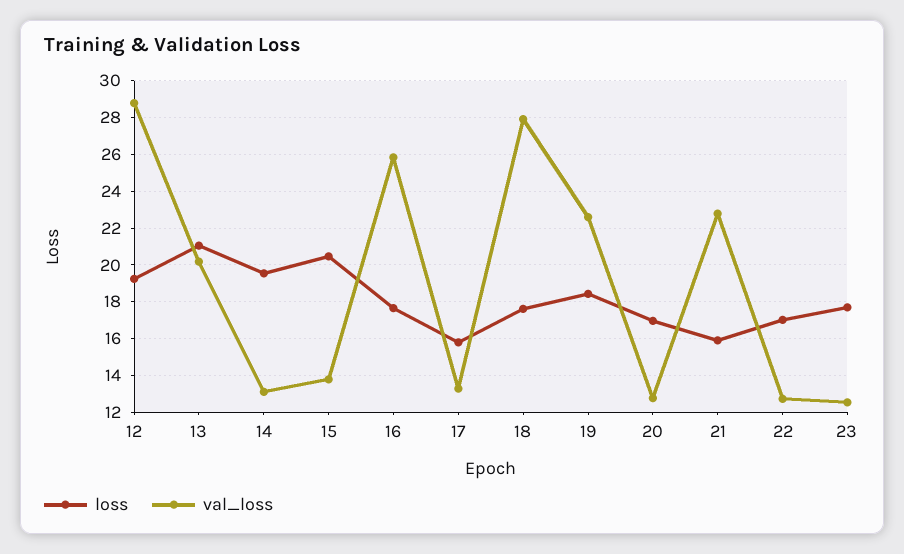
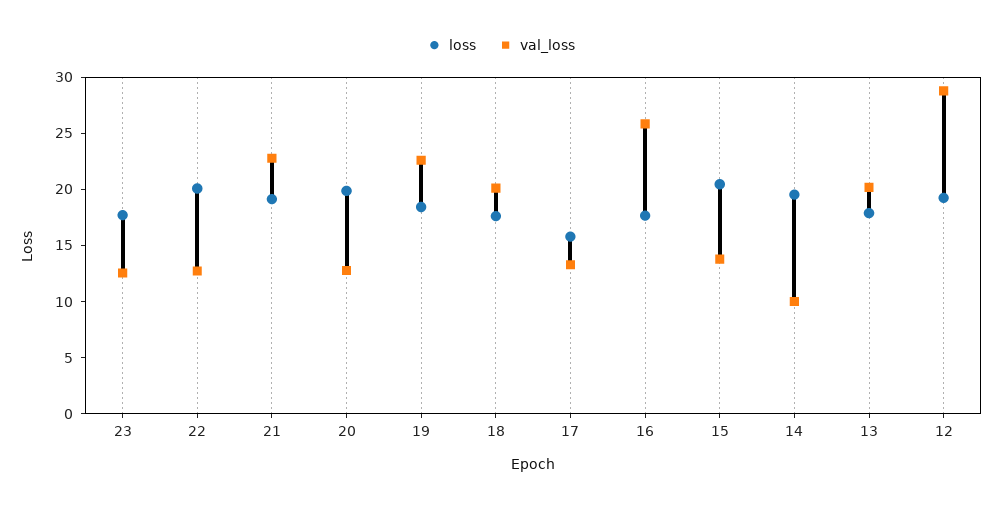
loss, 13: 21 -> 18
val_loss, 14: 13 -> 10
val_loss, 18: 28 -> 20
loss, 20: 17 -> 20
loss, 21: 16 -> 19
loss, 22: 17 -> 20

